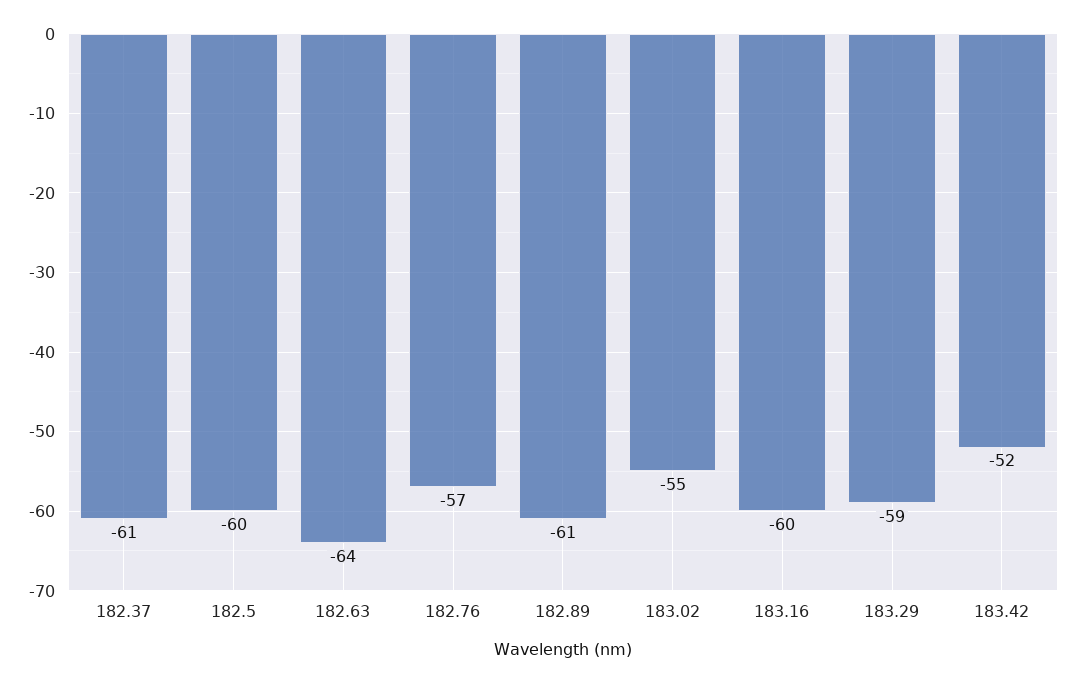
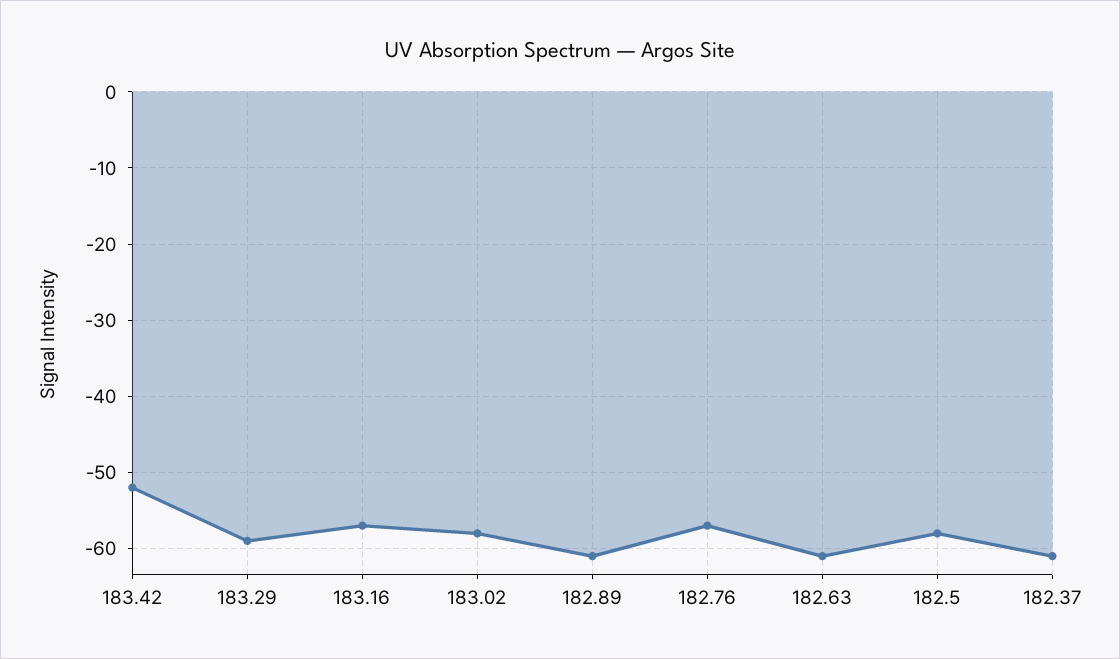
182.5: -60 -> -58
182.63: -64 -> -61
183.02: -55 -> -58
183.16: -60 -> -57

